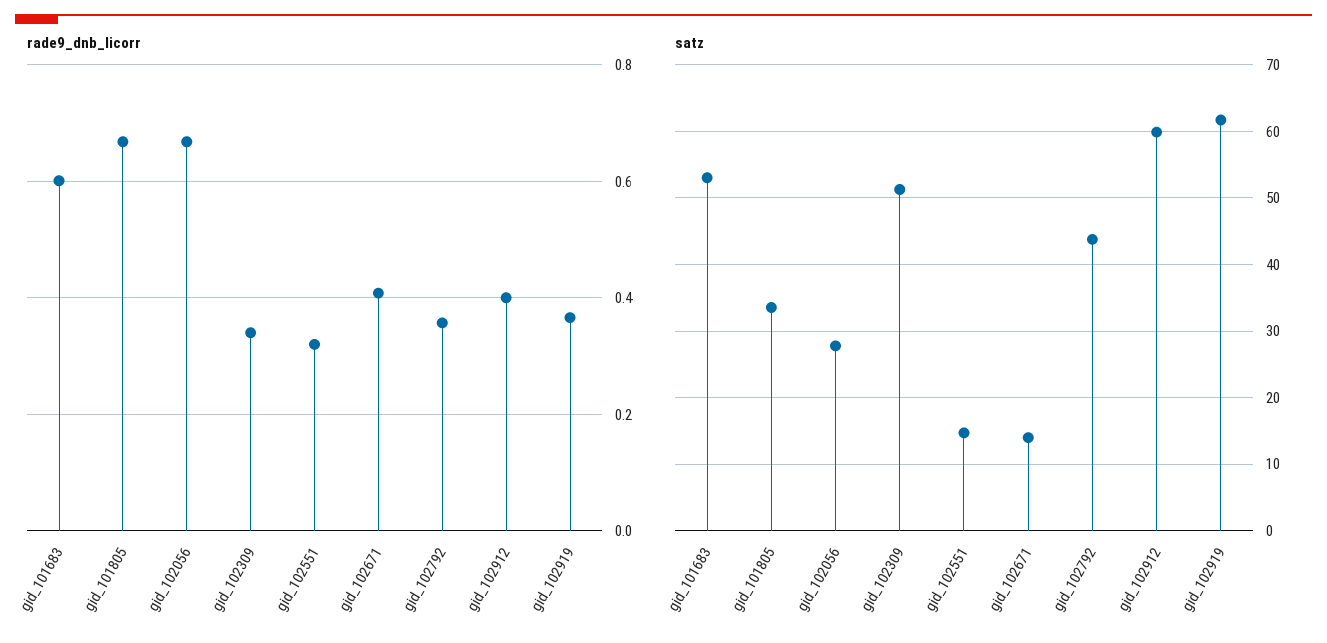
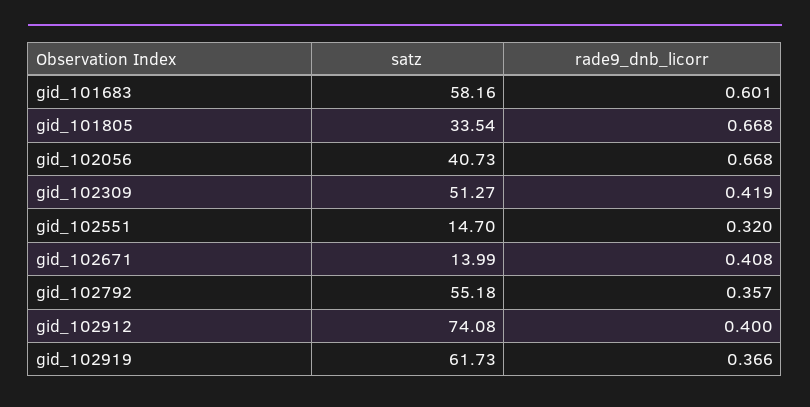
rade9_dnb_licorr, gid_102309: 0.34 -> 0.419
satz, gid_101683: 53 -> 58.16
satz, gid_102056: 28 -> 40.73
satz, gid_102792: 44 -> 55.18
satz, gid_102912: 60 -> 74.08

